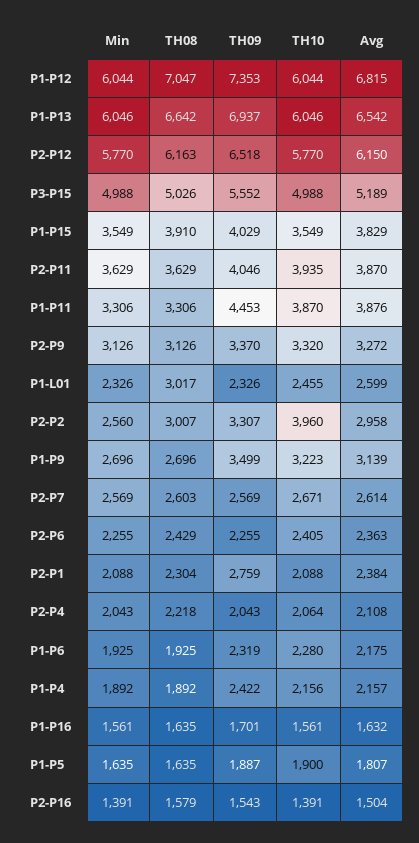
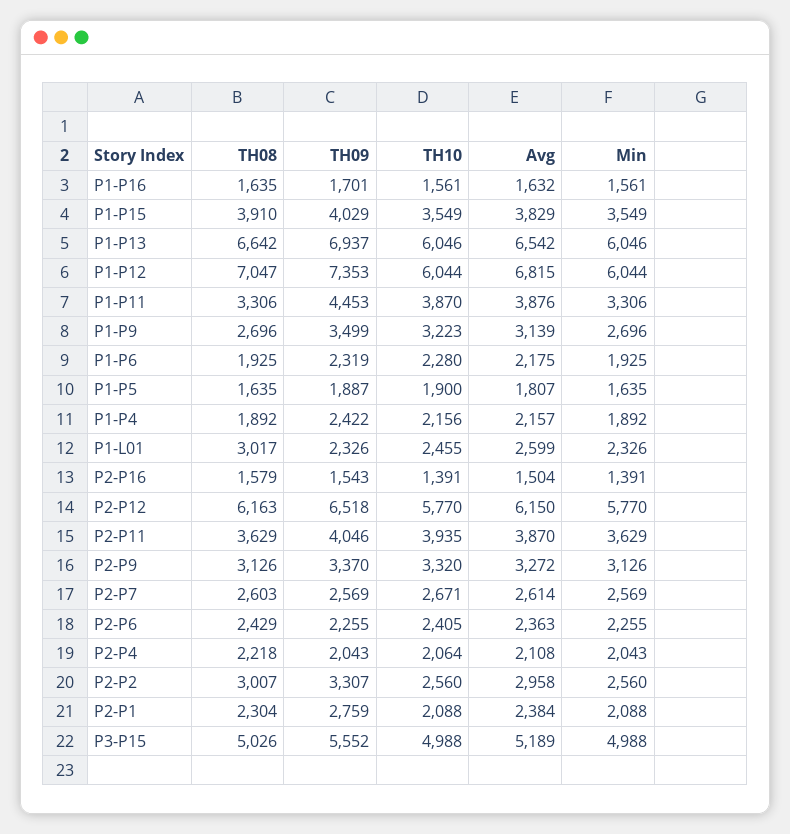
TH10, P2-P2: 3960 -> 2560

